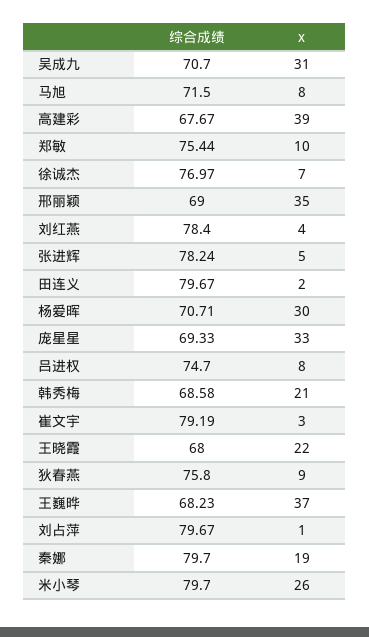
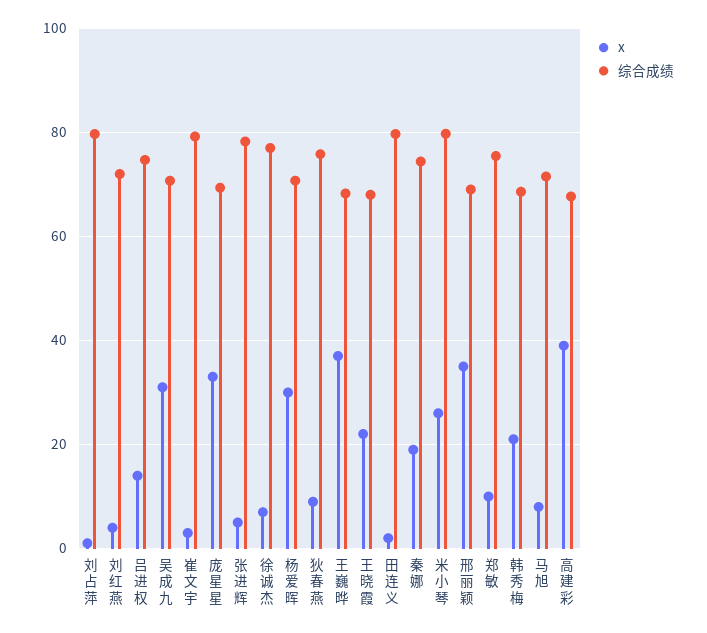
综合成绩, 刘红燕: 78.4 -> 72
x, 吕进权: 8 -> 14
综合成绩, 秦娜: 79.7 -> 74

